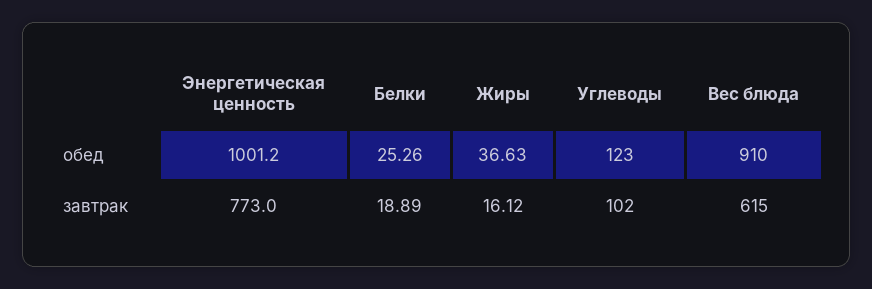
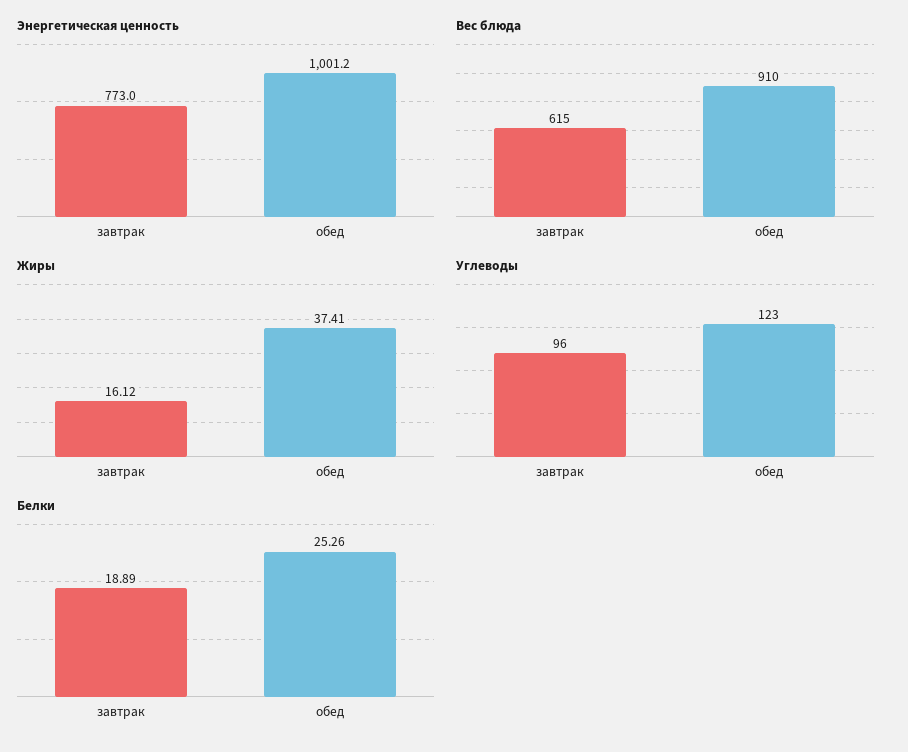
Жиры, обед: 36.63 -> 37.41
Углеводы, завтрак: 102 -> 96

